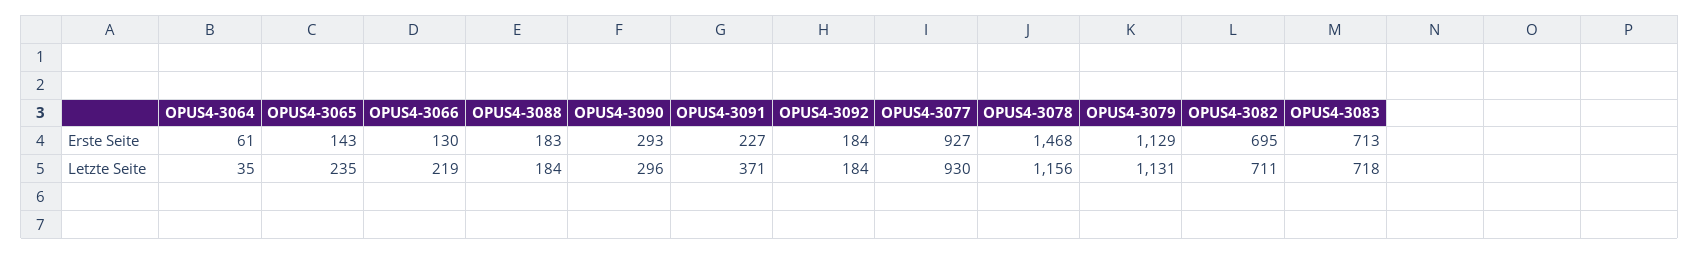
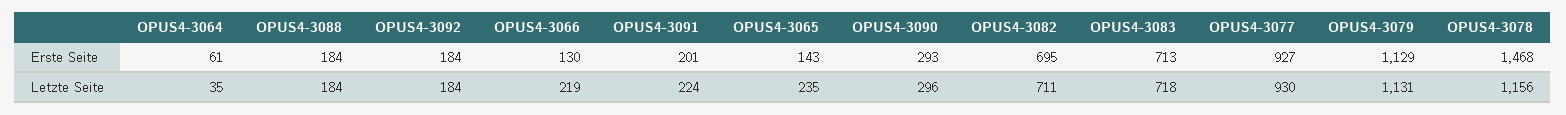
OPUS4-3088, Erste Seite: 183 -> 184
OPUS4-3091, Erste Seite: 227 -> 201
OPUS4-3091, Letzte Seite: 371 -> 224

